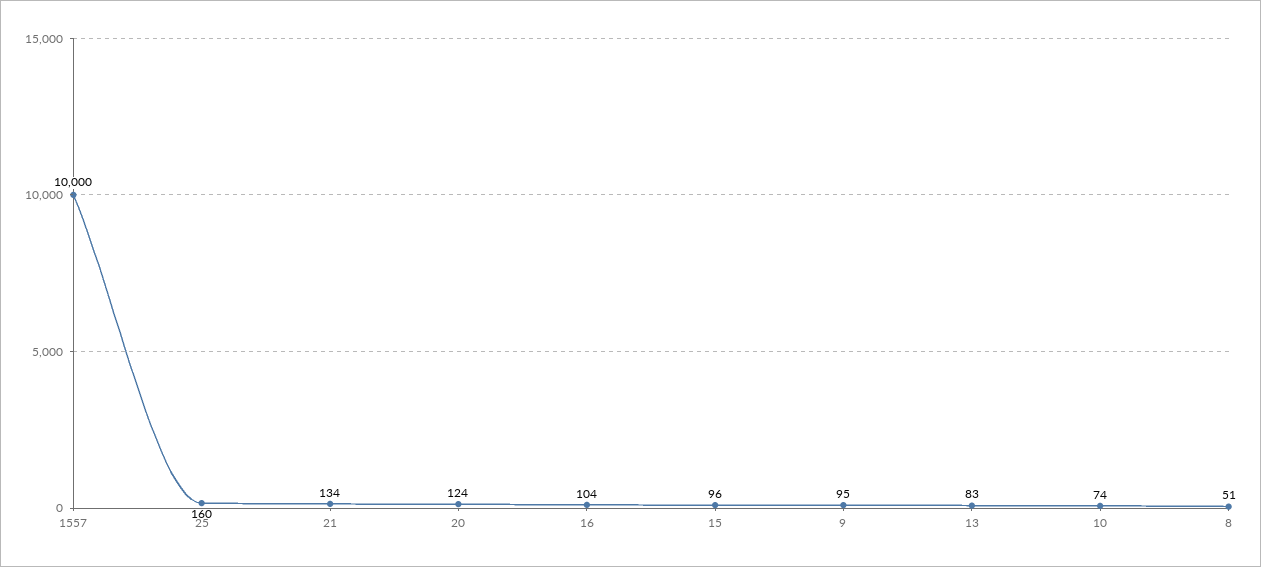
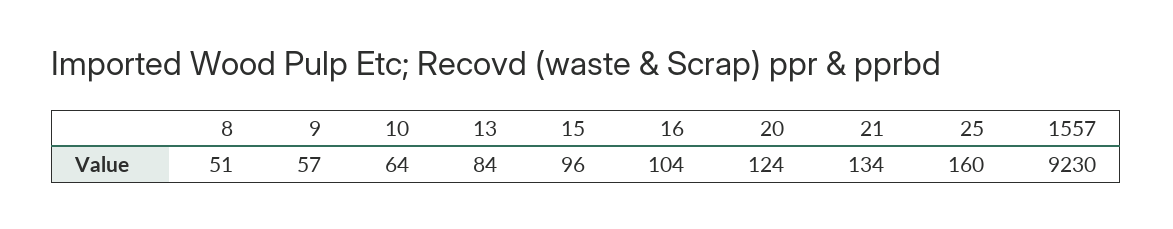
1557: 10000 -> 9230
9: 95 -> 57
13: 83 -> 84
10: 74 -> 64

